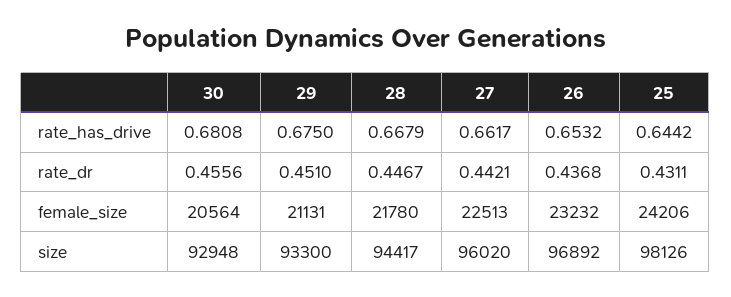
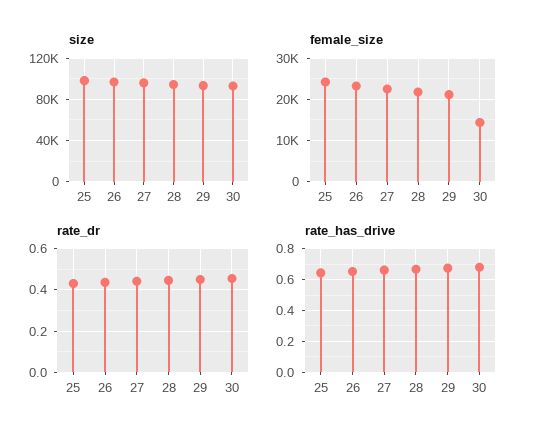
female_size, 30: 20564 -> 14000

